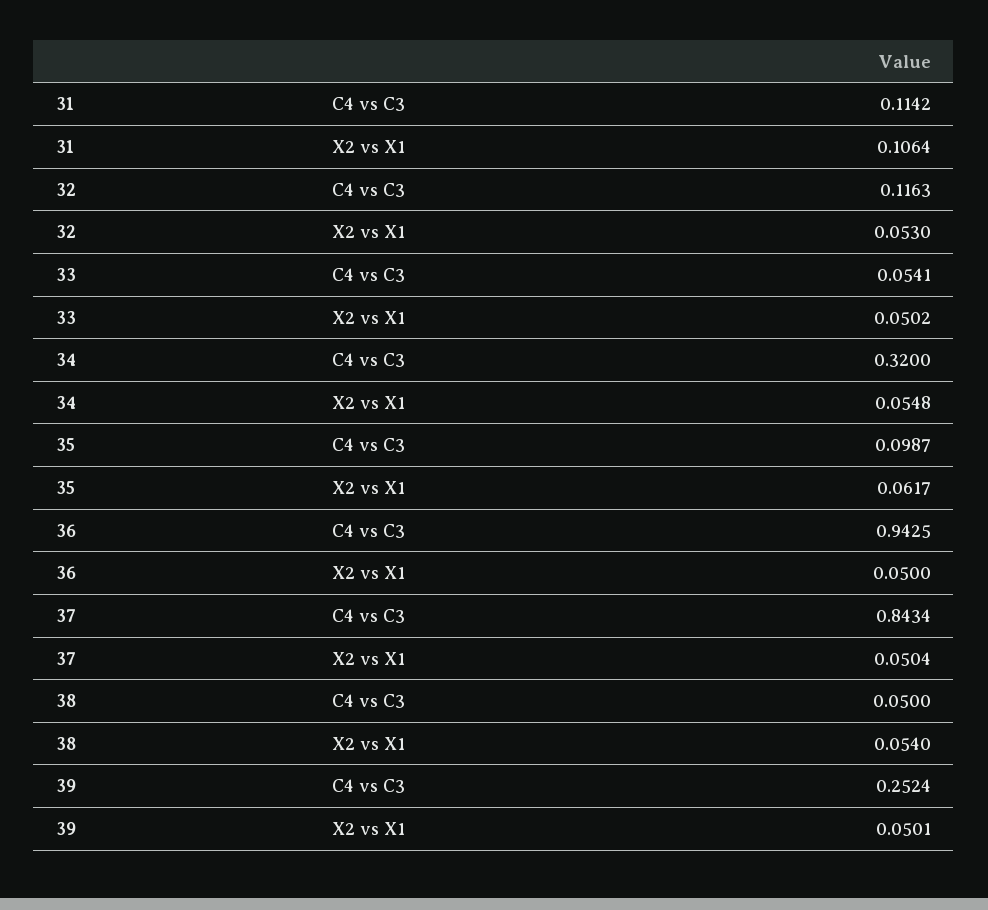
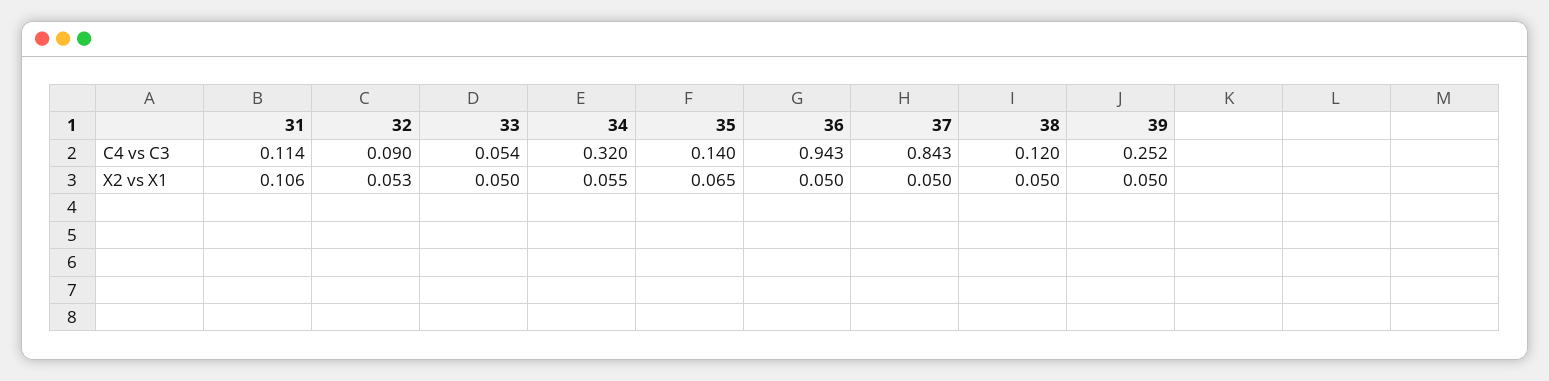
32, C4 vs C3: 0.1163 -> 0.09
35, C4 vs C3: 0.0987 -> 0.14
35, X2 vs X1: 0.0617 -> 0.065
38, C4 vs C3: 0.05 -> 0.12
38, X2 vs X1: 0.054 -> 0.05

